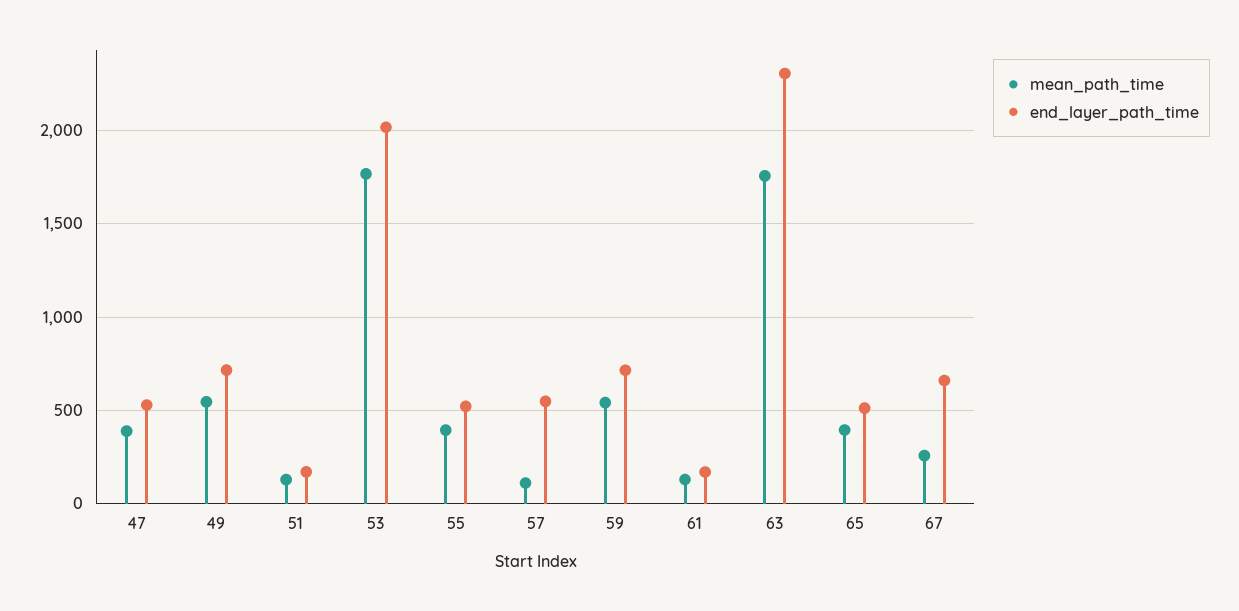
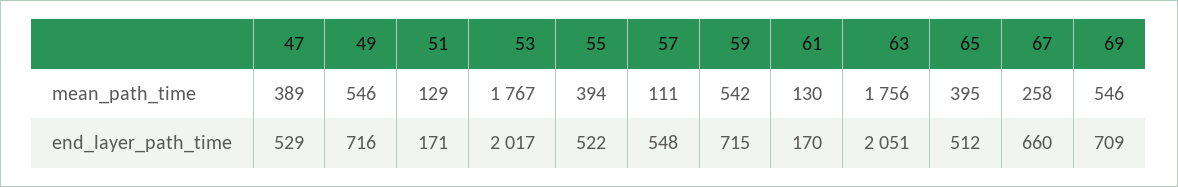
end_layer_path_time, 63: 2300 -> 2051
mean_path_time, 69: none -> 546
end_layer_path_time, 69: none -> 709

